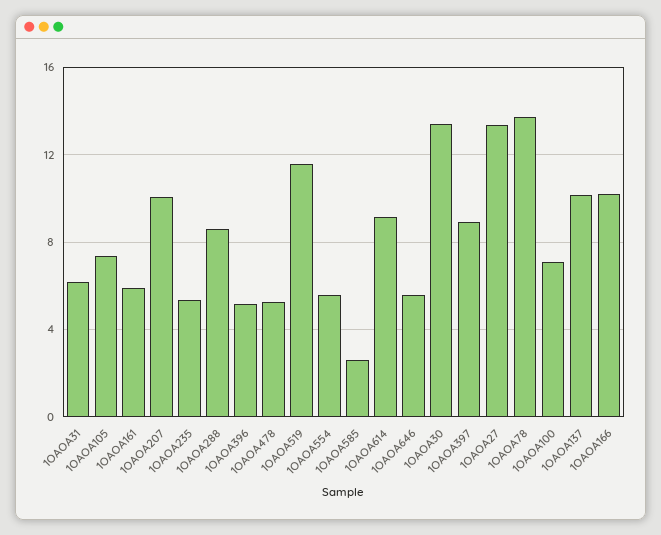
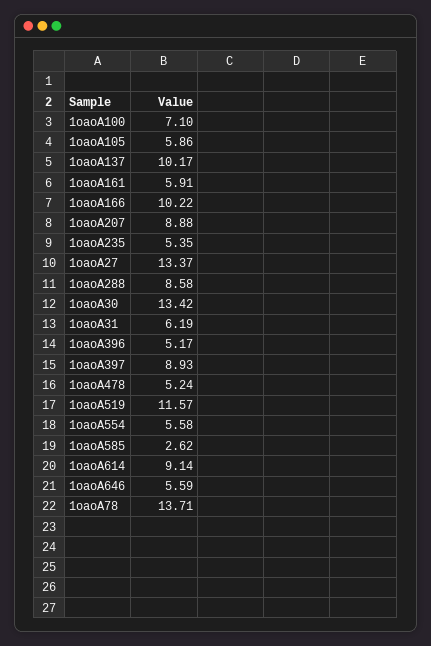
1OAOA105: 7.5 -> 5.86
1OAOA207: 10 -> 8.88

